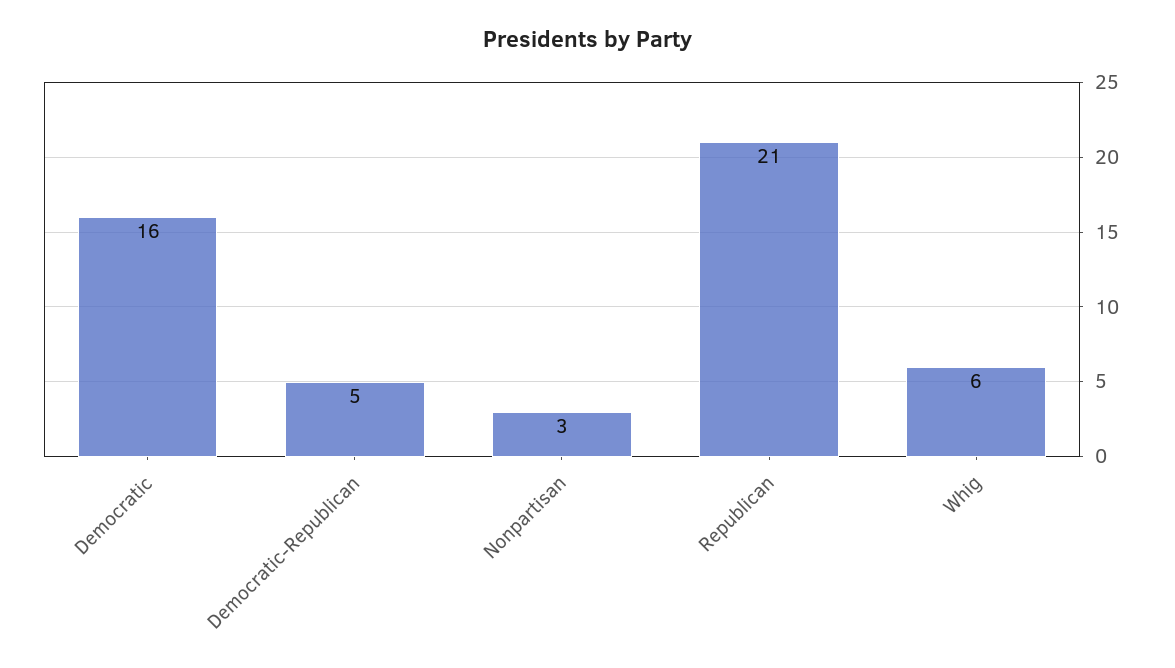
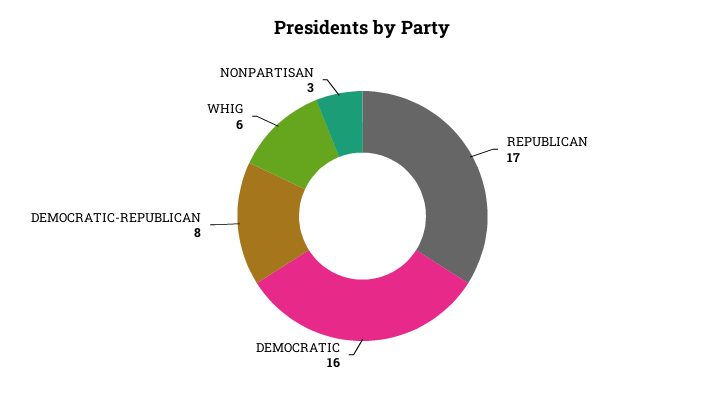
Democratic-Republican: 5 -> 8
Republican: 21 -> 17

